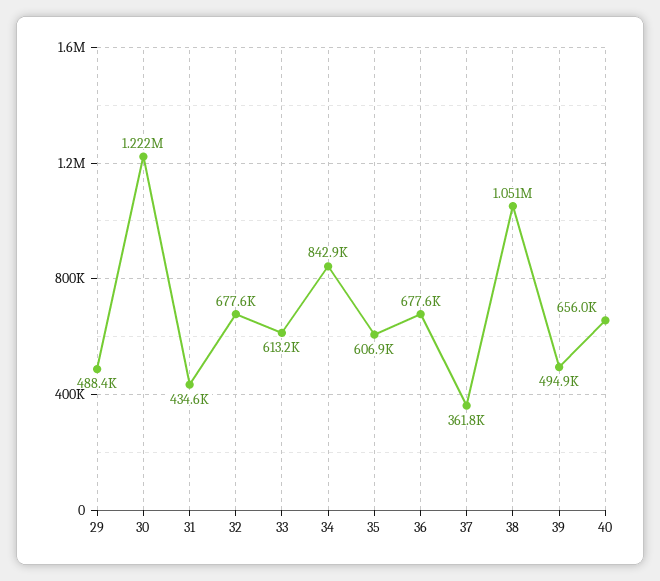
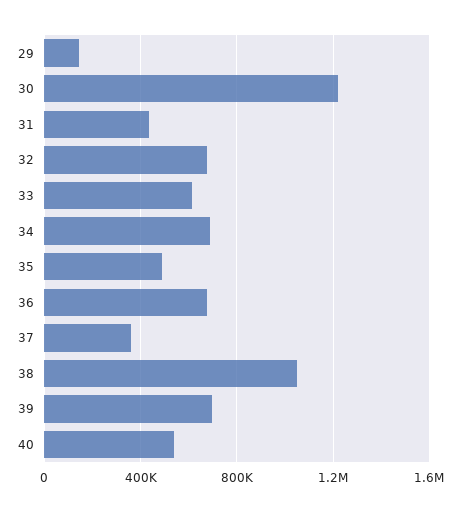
29: 488400 -> 150000
34: 842900 -> 700000
35: 606900 -> 500000
39: 494900 -> 700000
40: 656000 -> 550000

